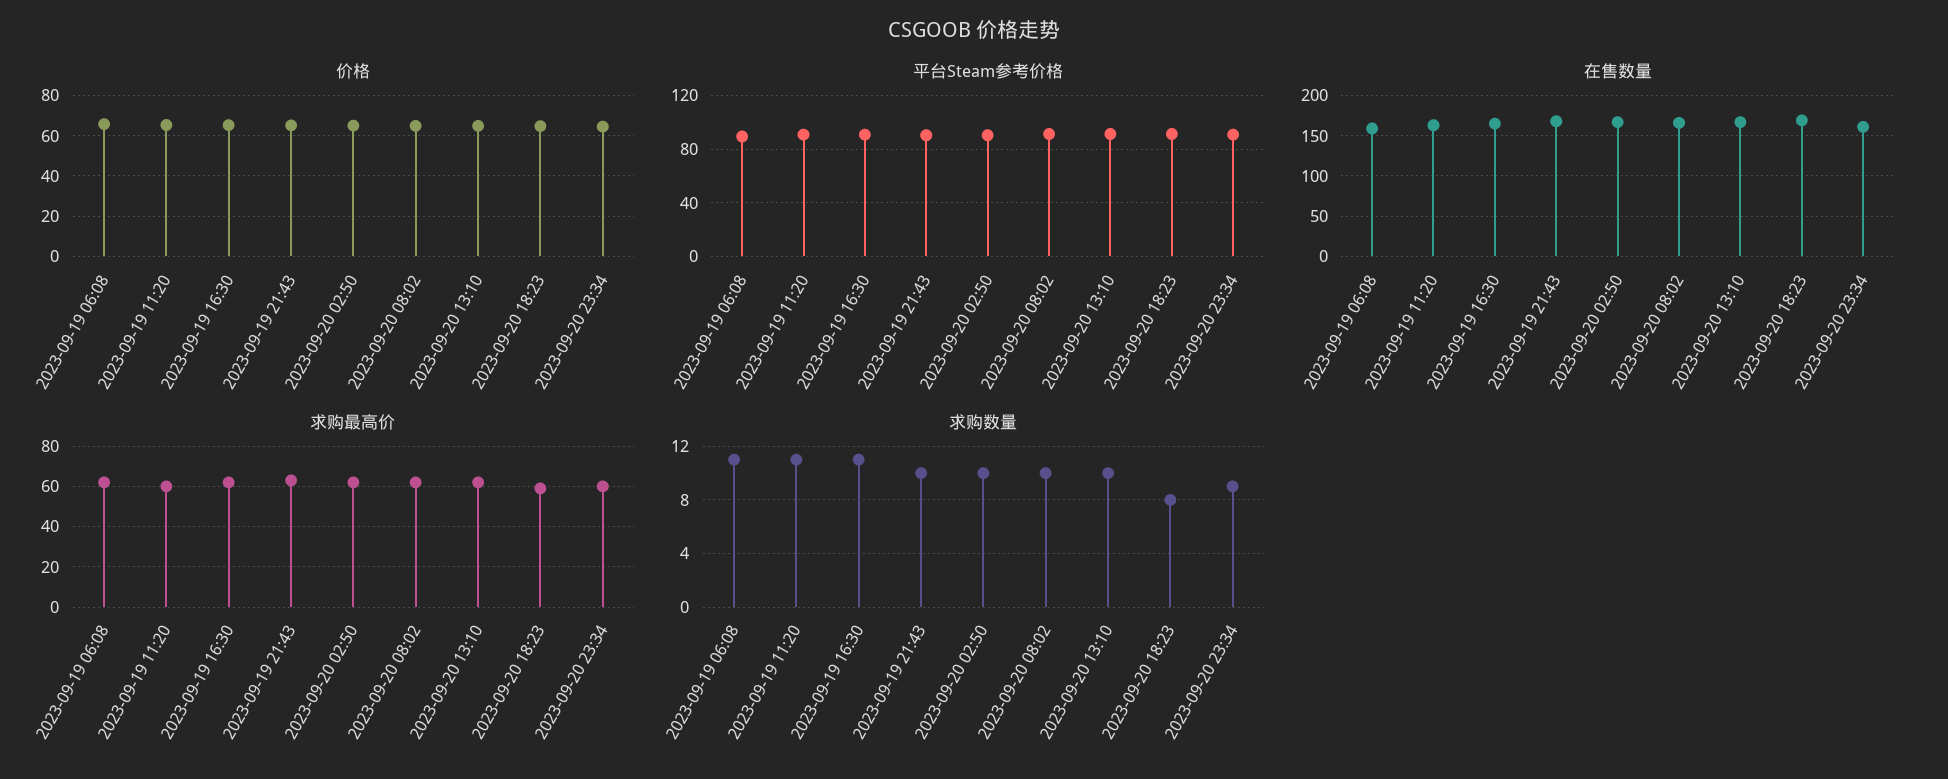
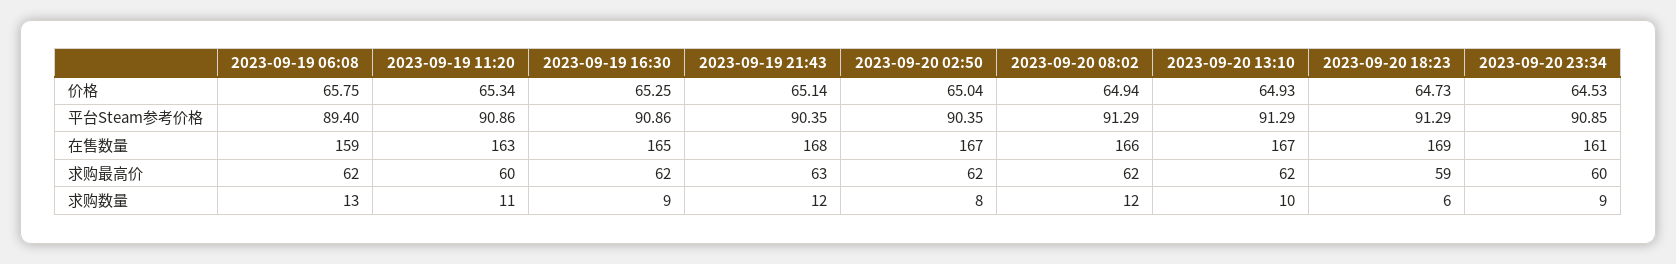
求购数量, 2023-09-19 06:08: 11 -> 13
求购数量, 2023-09-19 16:30: 11 -> 9
求购数量, 2023-09-19 21:43: 10 -> 12
求购数量, 2023-09-20 02:50: 10 -> 8
求购数量, 2023-09-20 08:02: 10 -> 12
求购数量, 2023-09-20 18:23: 8 -> 6

